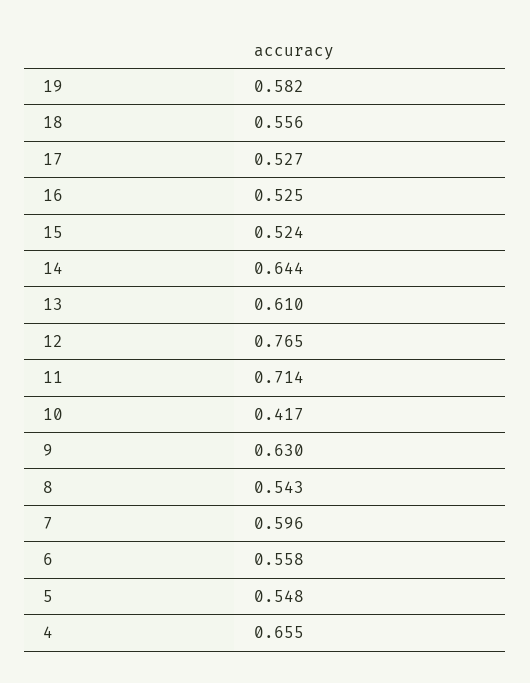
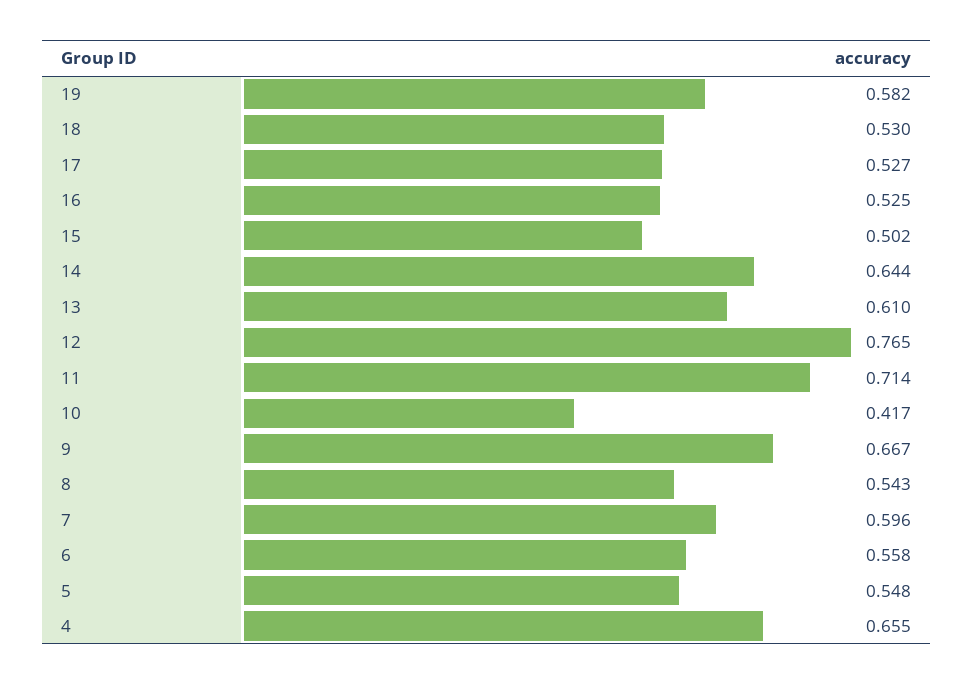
18: 0.556 -> 0.53
15: 0.524 -> 0.502
9: 0.63 -> 0.667

